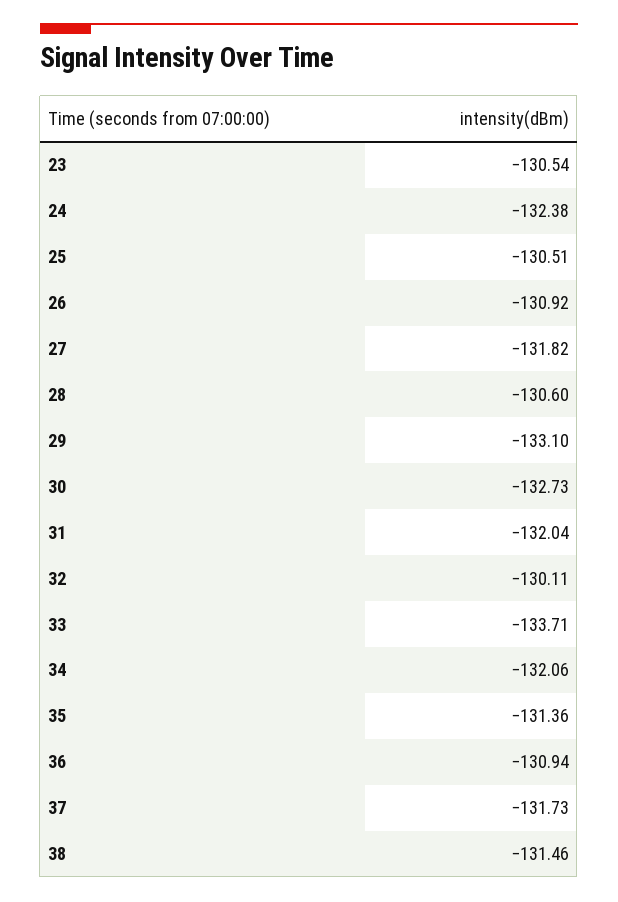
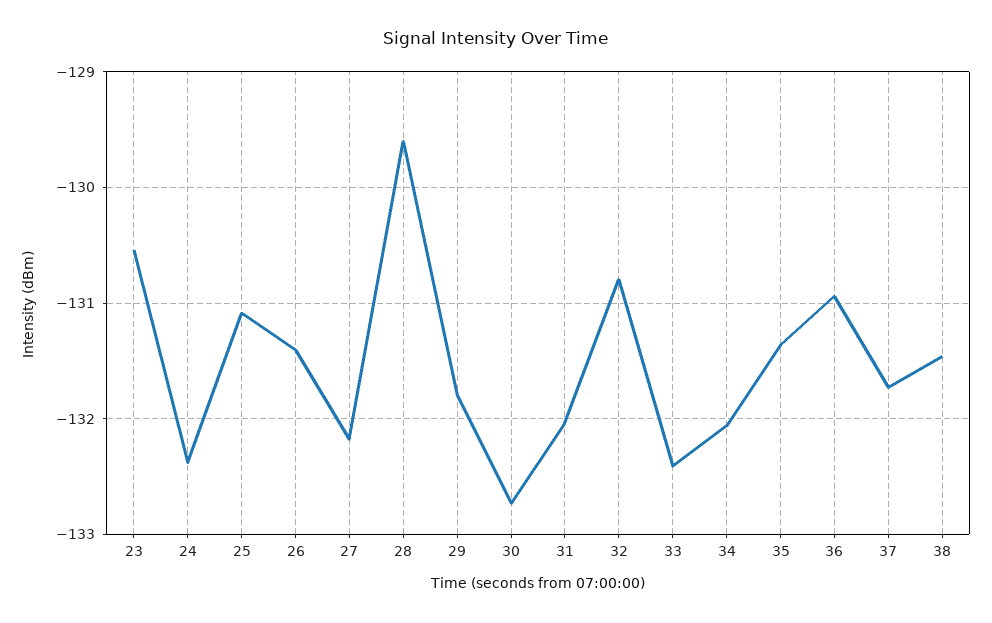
25: -130.51 -> -131.1
26: -130.92 -> -131.4
27: -131.82 -> -132.2
28: -130.6 -> -129.6
29: -133.1 -> -131.8
32: -130.11 -> -130.8
33: -133.71 -> -132.4

